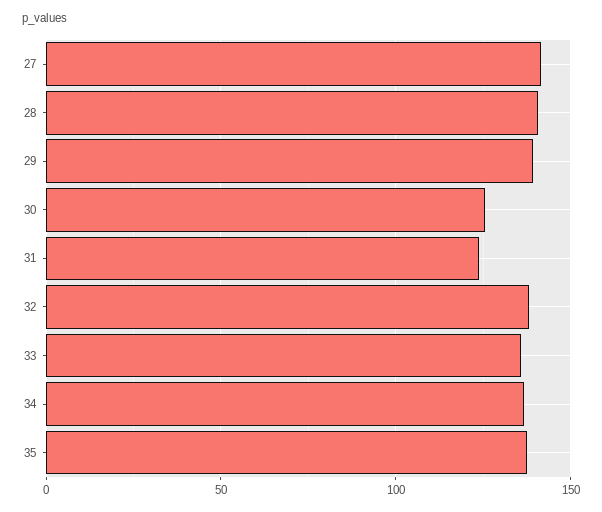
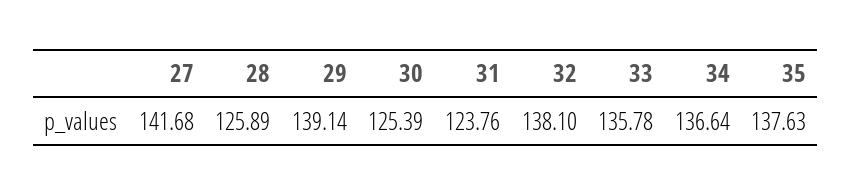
28: 140 -> 125.89

